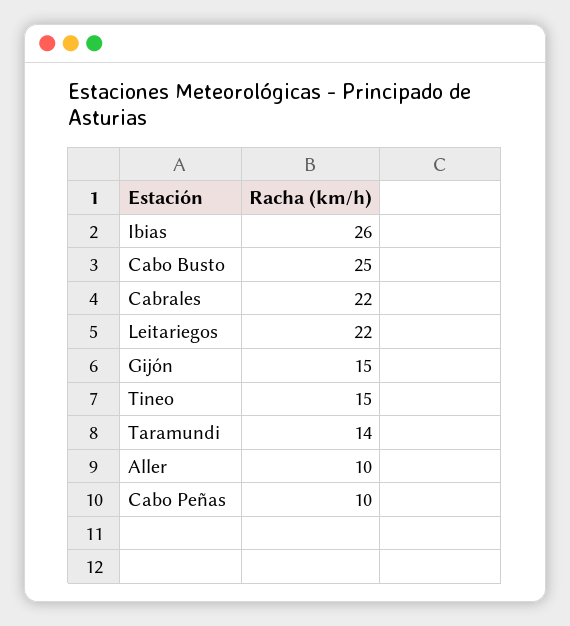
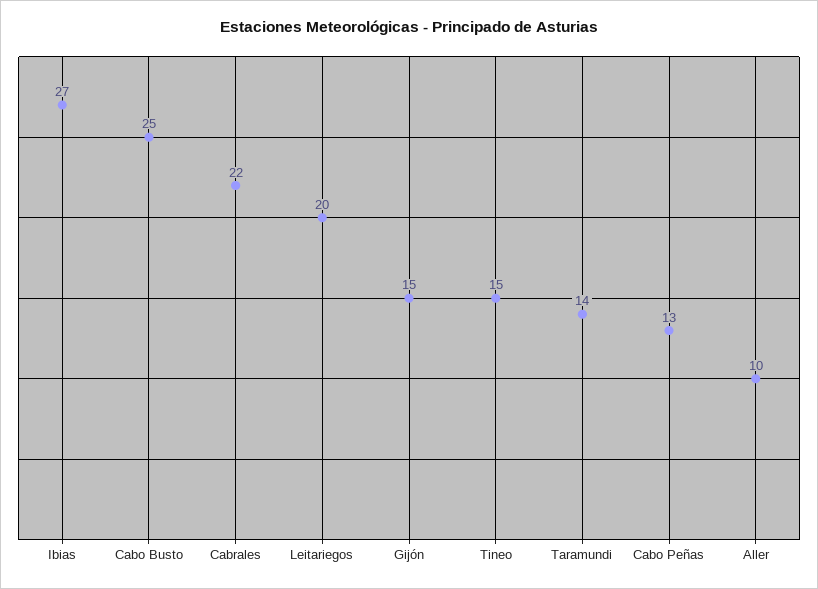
Ibias: 26 -> 27
Leitariegos: 22 -> 20
Cabo Peñas: 10 -> 13

